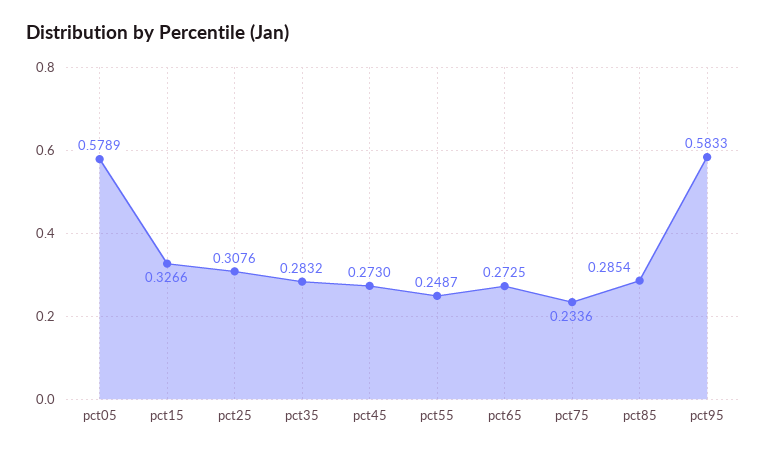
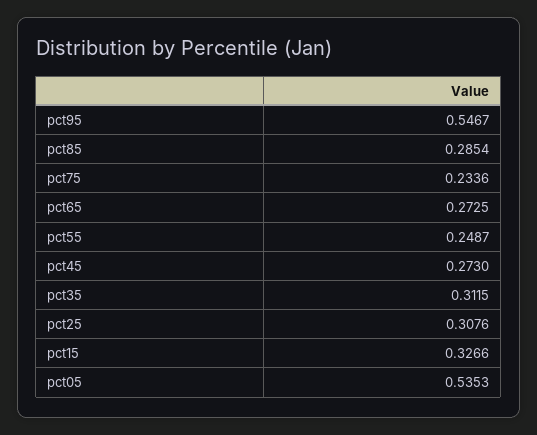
pct05: 0.5789 -> 0.5353
pct35: 0.2832 -> 0.3115
pct95: 0.5833 -> 0.5467

